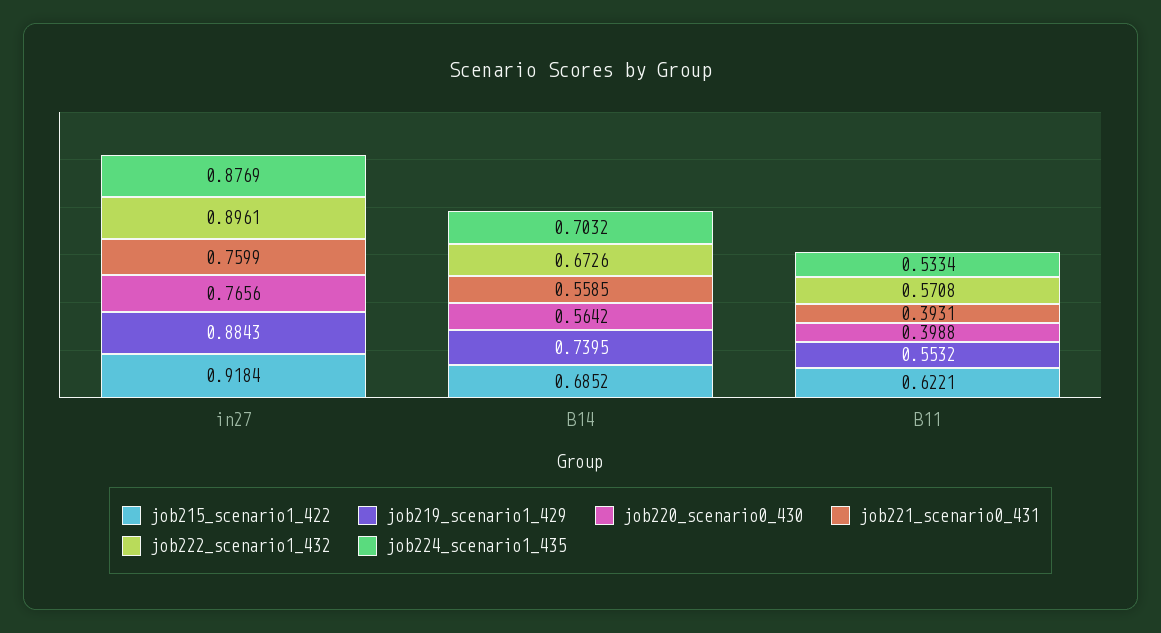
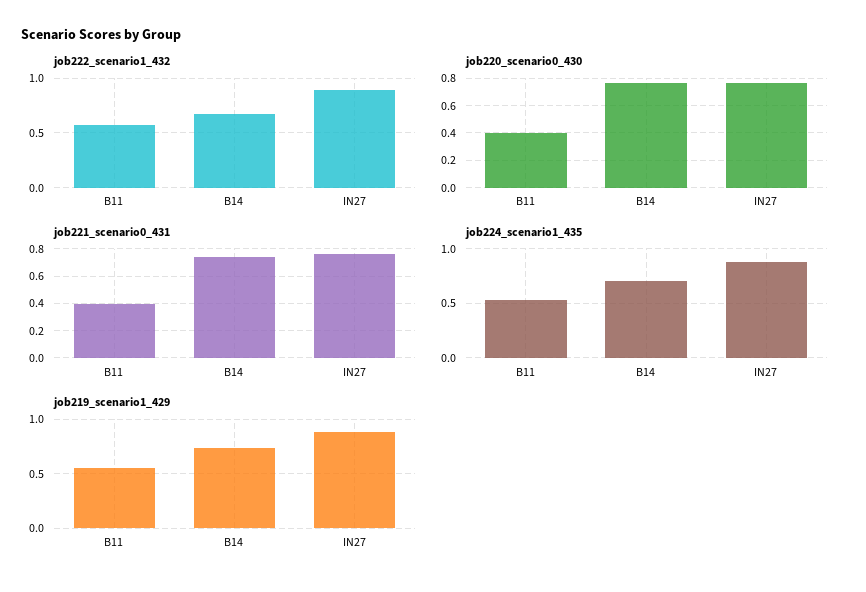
job215_scenario1_422, in27: 0.9184 -> none
job215_scenario1_422, B14: 0.6852 -> none
job220_scenario0_430, B14: 0.5642 -> 0.75
job221_scenario0_431, B14: 0.5585 -> 0.75
job215_scenario1_422, B11: 0.6221 -> none

